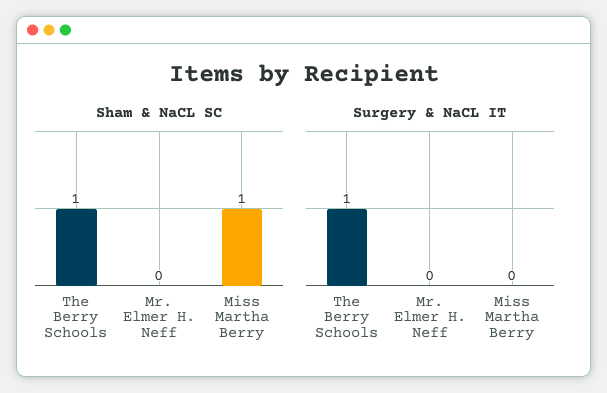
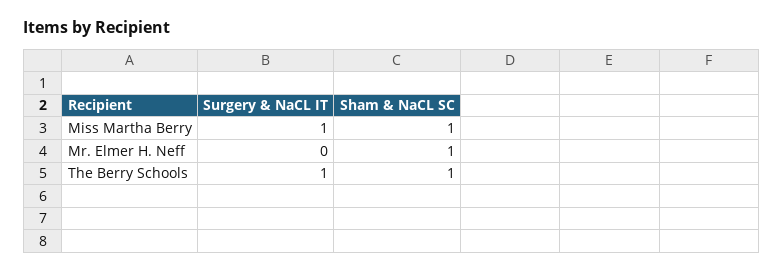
Sham & NaCL SC, Mr. Elmer H. Neff: 0 -> 1
Surgery & NaCL IT, Miss Martha Berry: 0 -> 1

